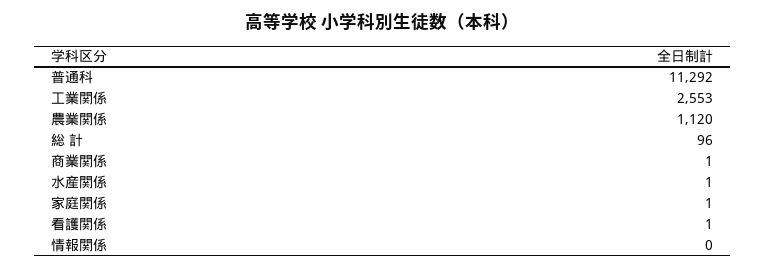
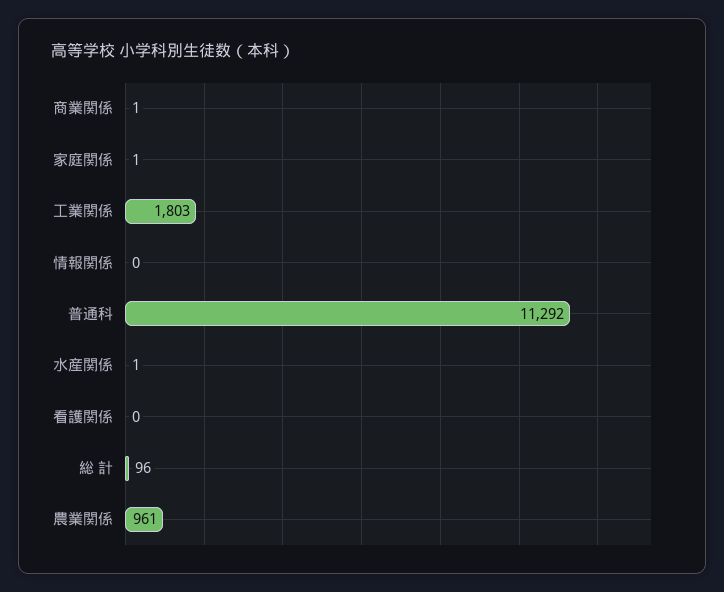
工業関係: 2553 -> 1803
農業関係: 1120 -> 961
看護関係: 1 -> 0

